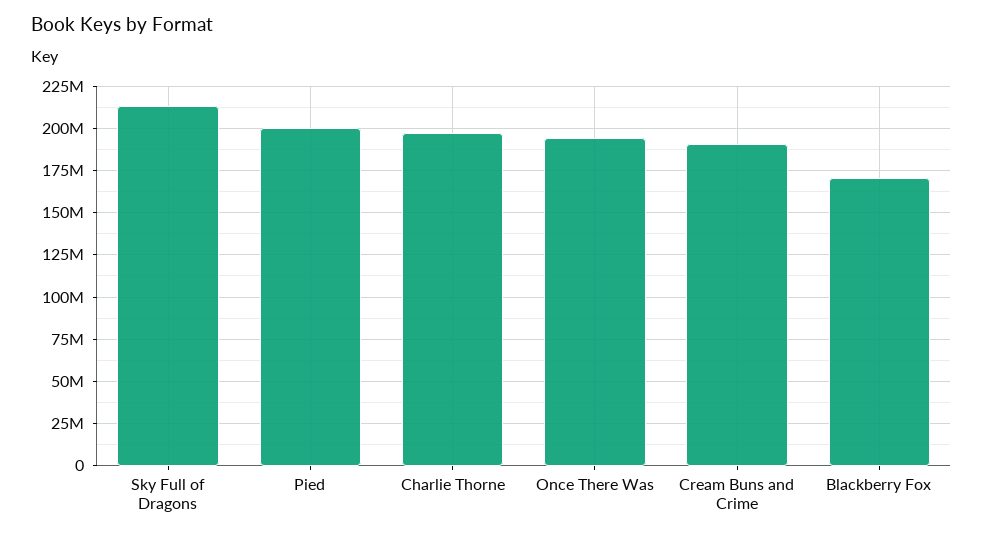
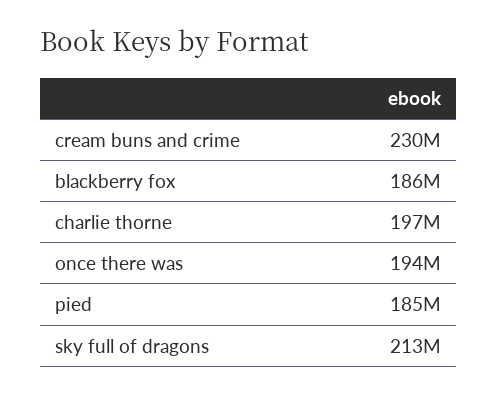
Pied: 200000000 -> 185000000
Cream Buns and Crime: 190000000 -> 230000000
Blackberry Fox: 170000000 -> 186000000

